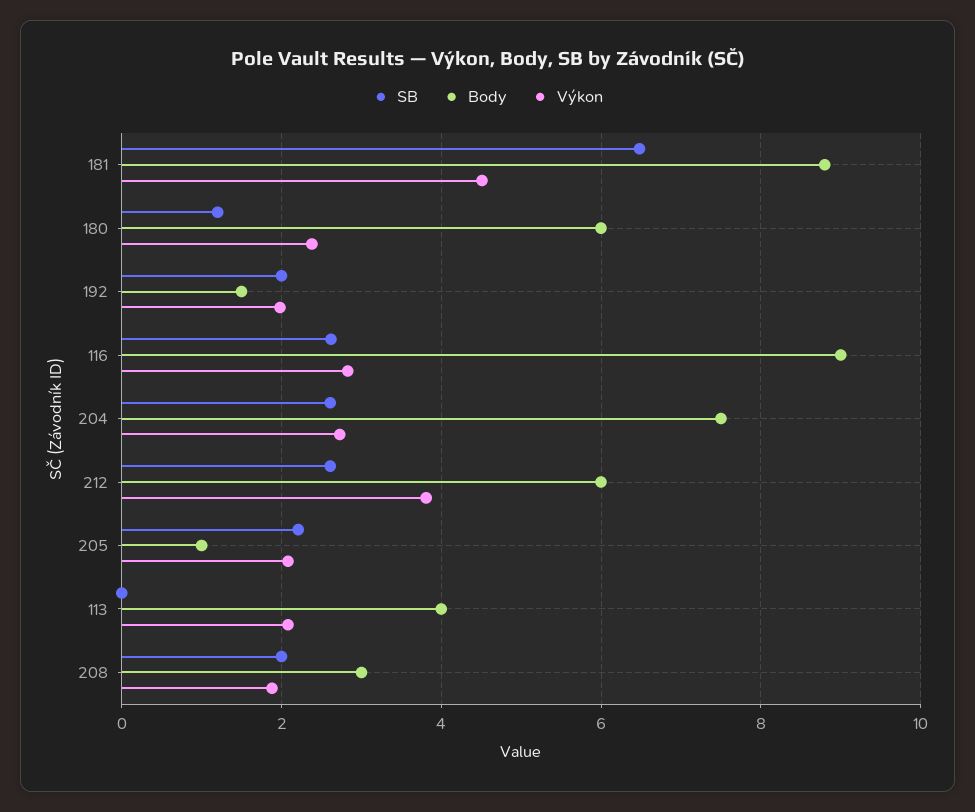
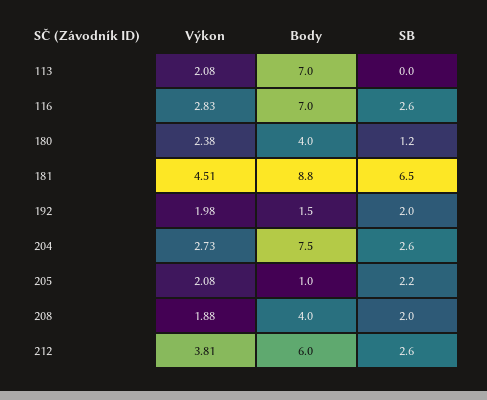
Body, 180: 6 -> 4
Body, 116: 9 -> 7
Body, 113: 4 -> 7
Body, 208: 3 -> 4

